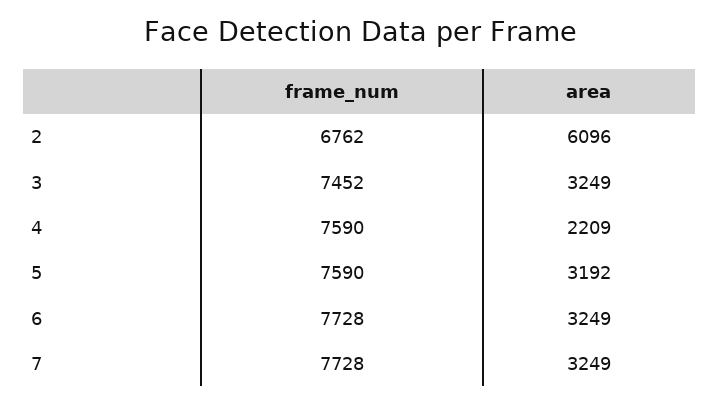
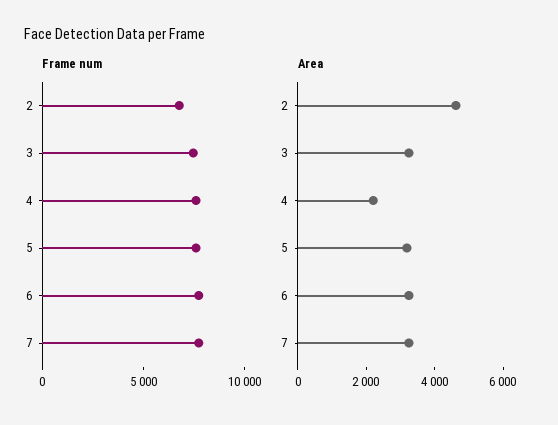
area, 2: 6096 -> 4500

